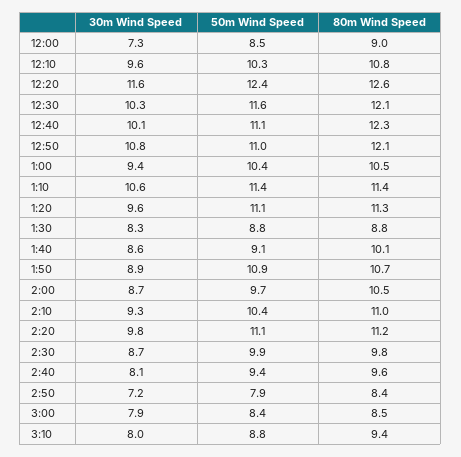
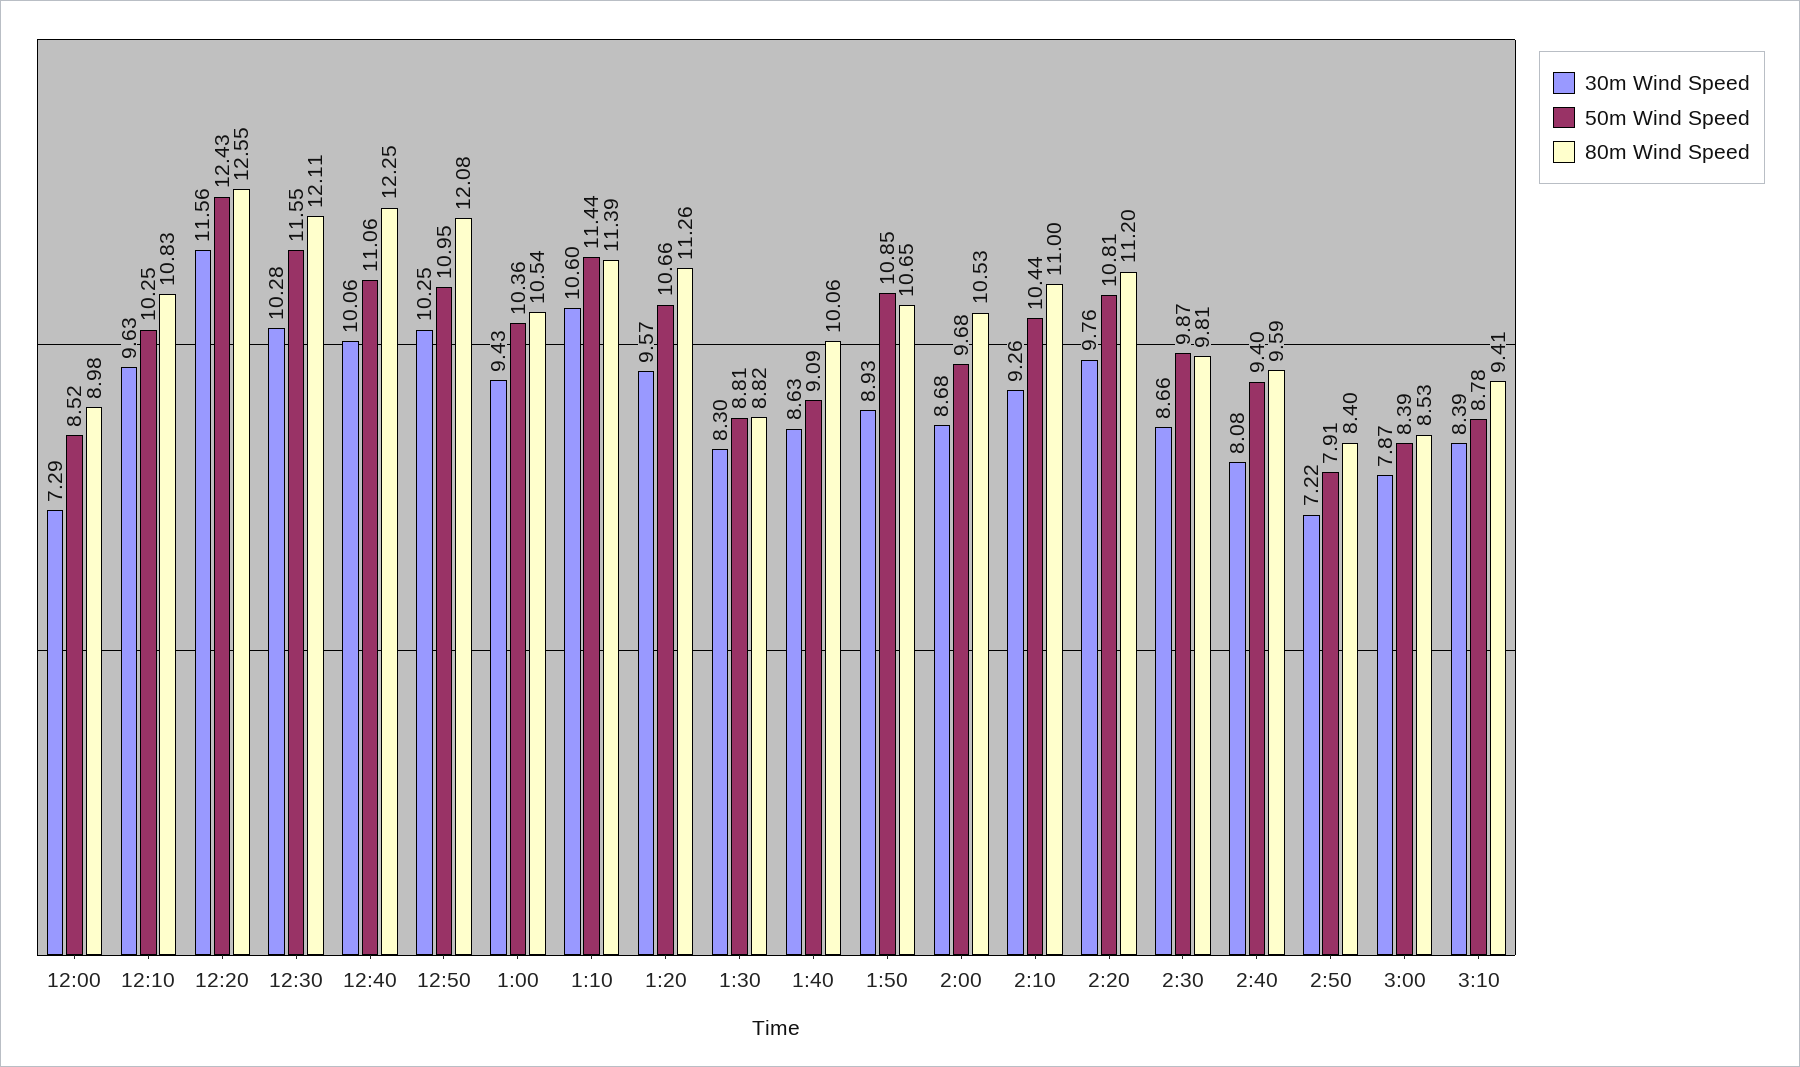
30m Wind Speed, 12:50: 10.8 -> 10.25
50m Wind Speed, 1:20: 11.1 -> 10.66
50m Wind Speed, 2:20: 11.1 -> 10.81
30m Wind Speed, 3:10: 8 -> 8.39

